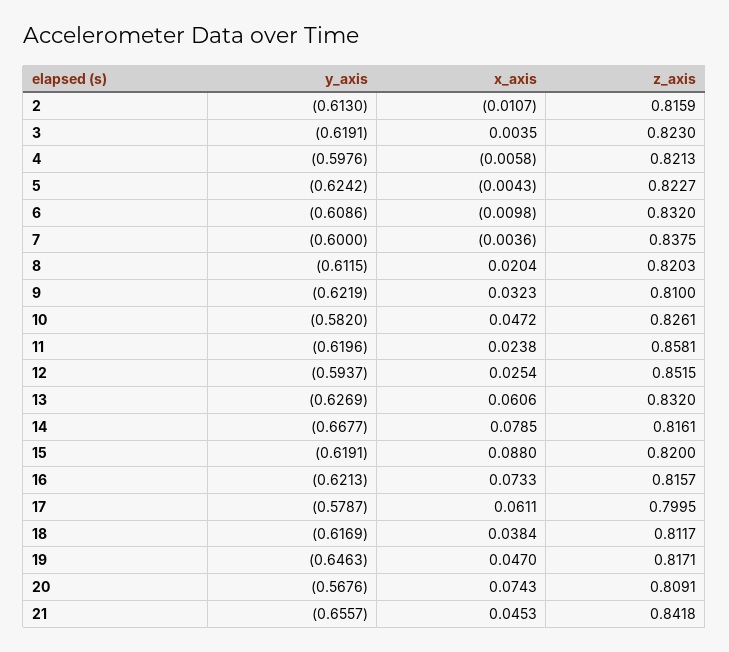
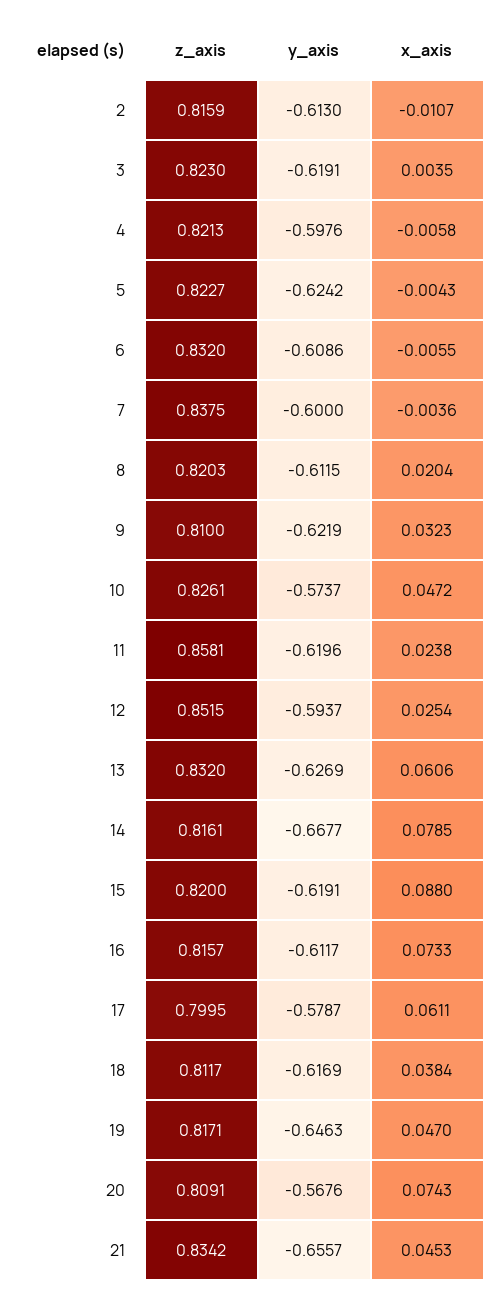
x_axis, 6: -0.0098 -> -0.0055
y_axis, 10: -0.582 -> -0.5737
y_axis, 16: -0.6213 -> -0.6117
z_axis, 21: 0.8418 -> 0.8342

